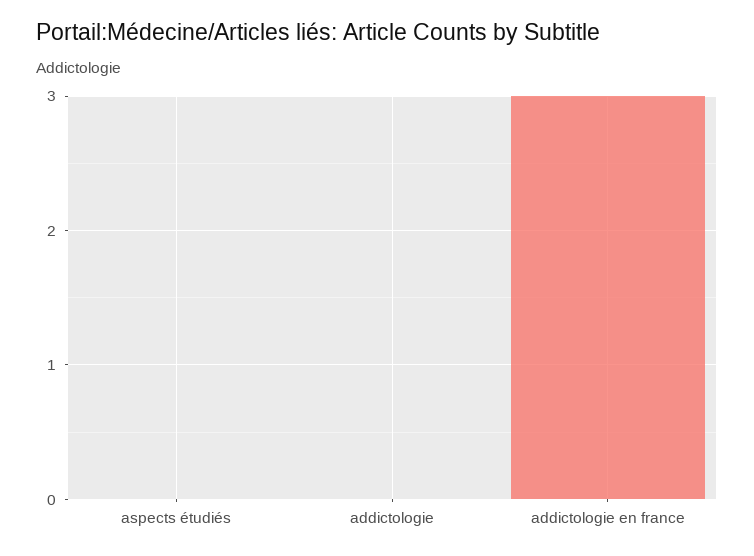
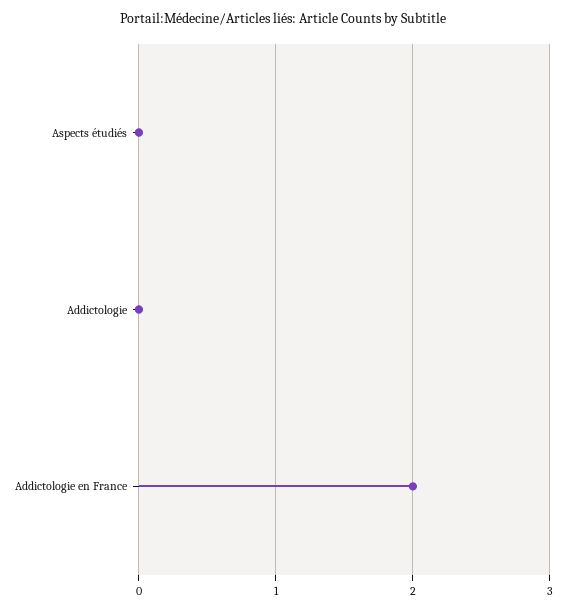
addictologie en france: 3 -> 2

